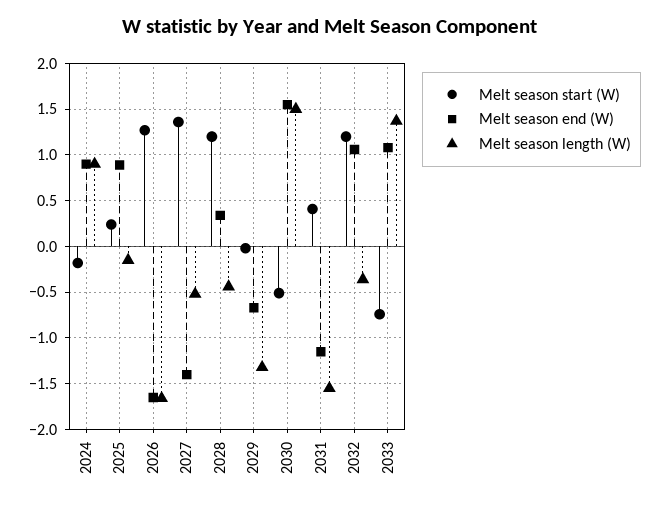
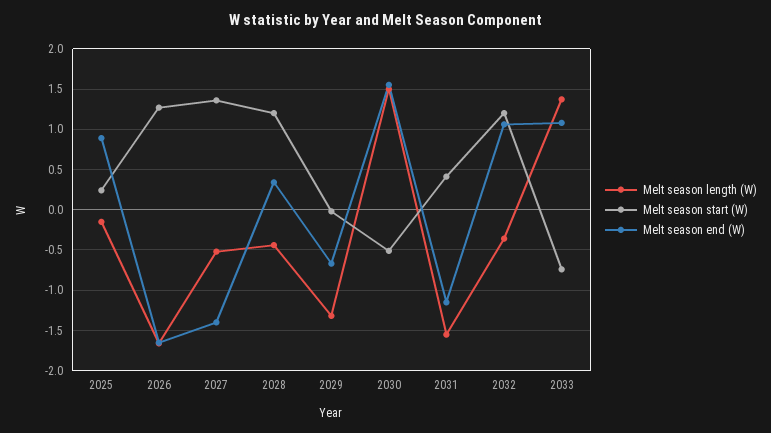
Melt season start (W), 2024: -0.2 -> none
Melt season end (W), 2024: 0.9 -> none
Melt season length (W), 2024: 0.9 -> none

